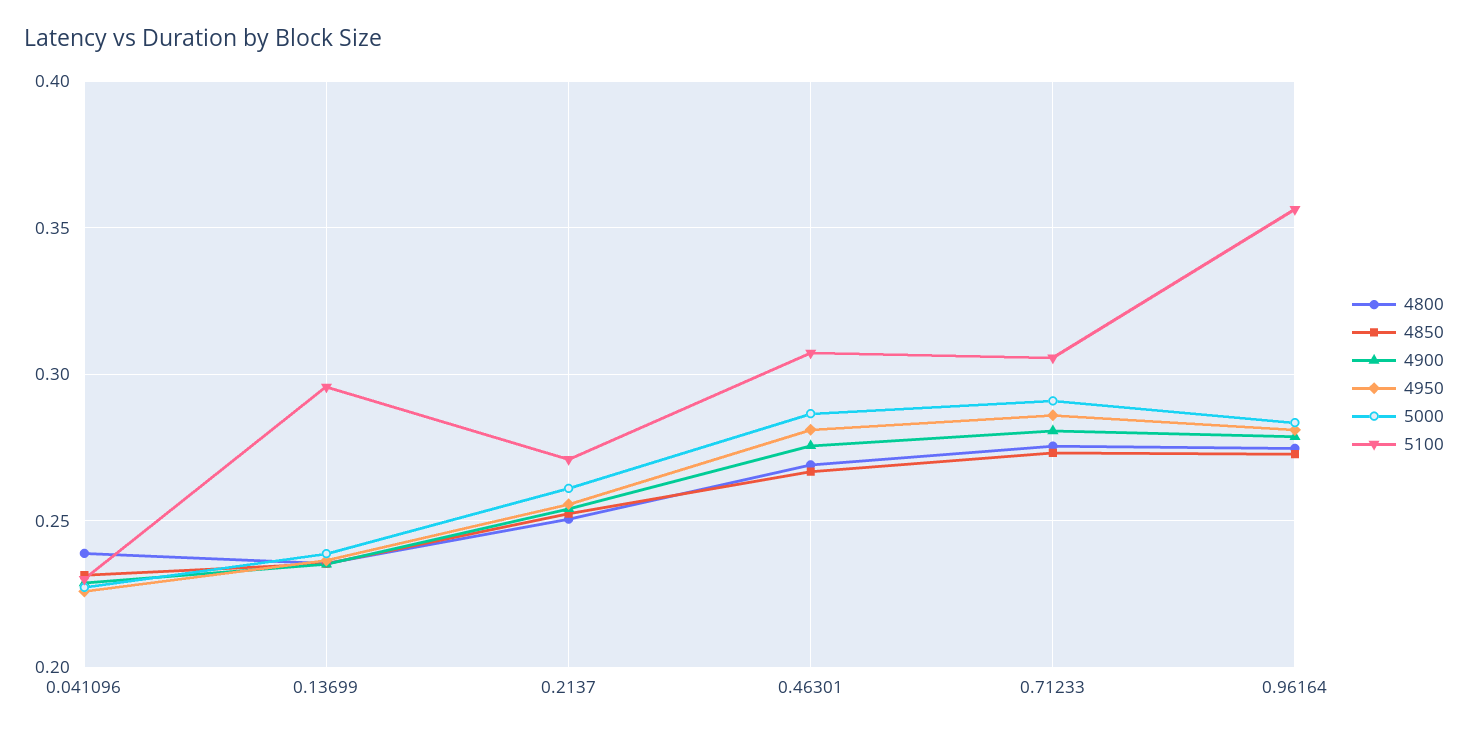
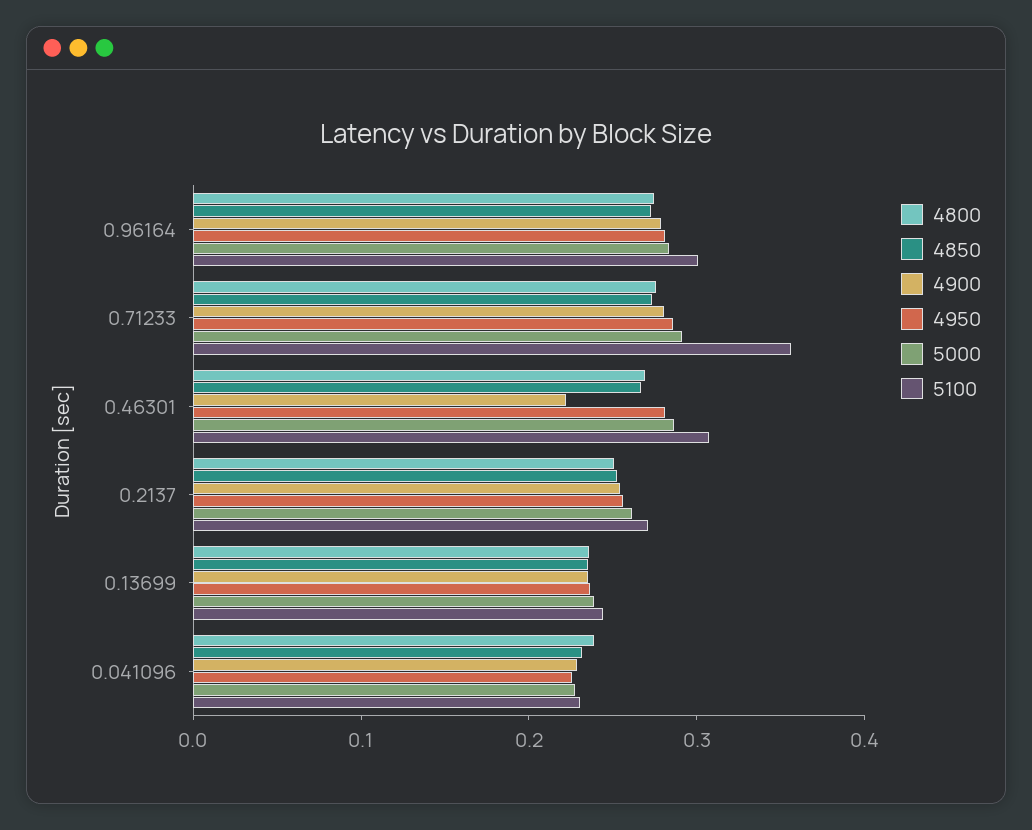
5100, 0.13699: 0.295 -> 0.24
4900, 0.46301: 0.275 -> 0.22
5100, 0.71233: 0.305 -> 0.36
5100, 0.96164: 0.355 -> 0.3

